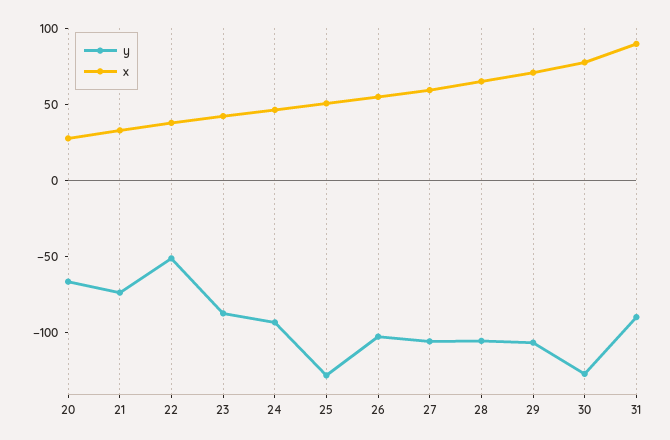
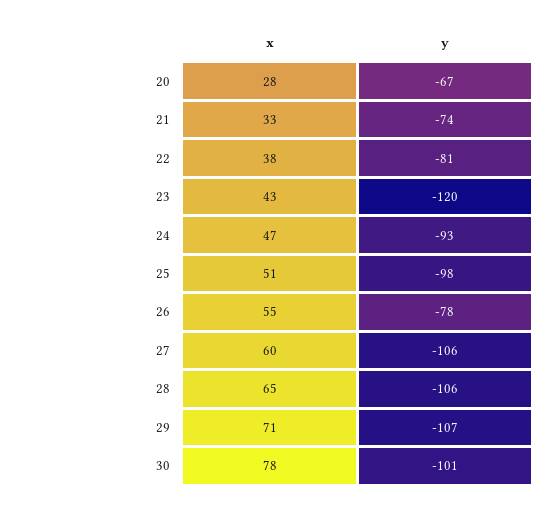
y, 22: -50 -> -81
y, 23: -90 -> -120
y, 25: -130 -> -98
y, 26: -100 -> -78
y, 30: -130 -> -101
y, 31: -90 -> none
x, 31: 90 -> none

